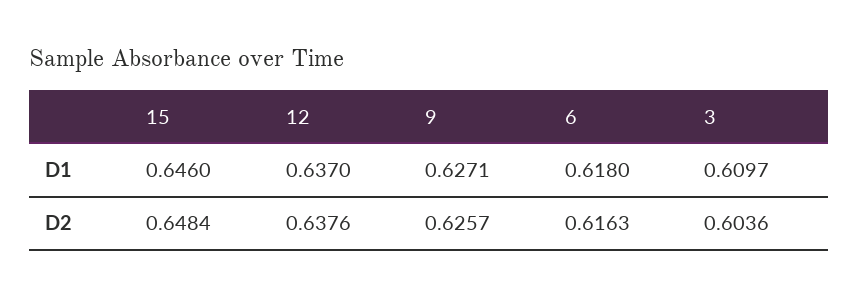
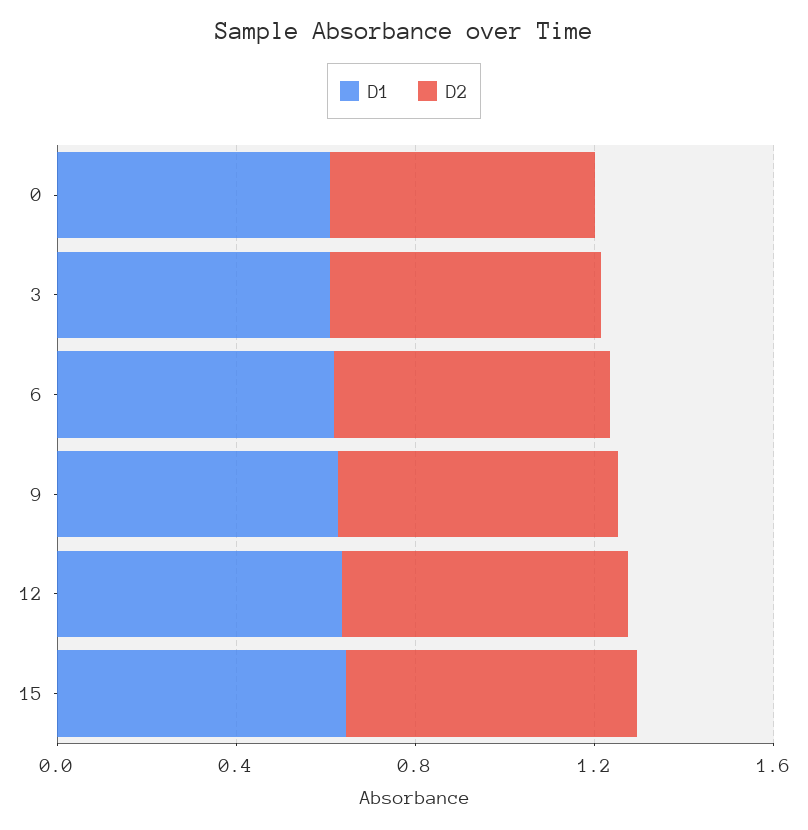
D1, 0: none -> 0.6
D2, 0: none -> 0.6

